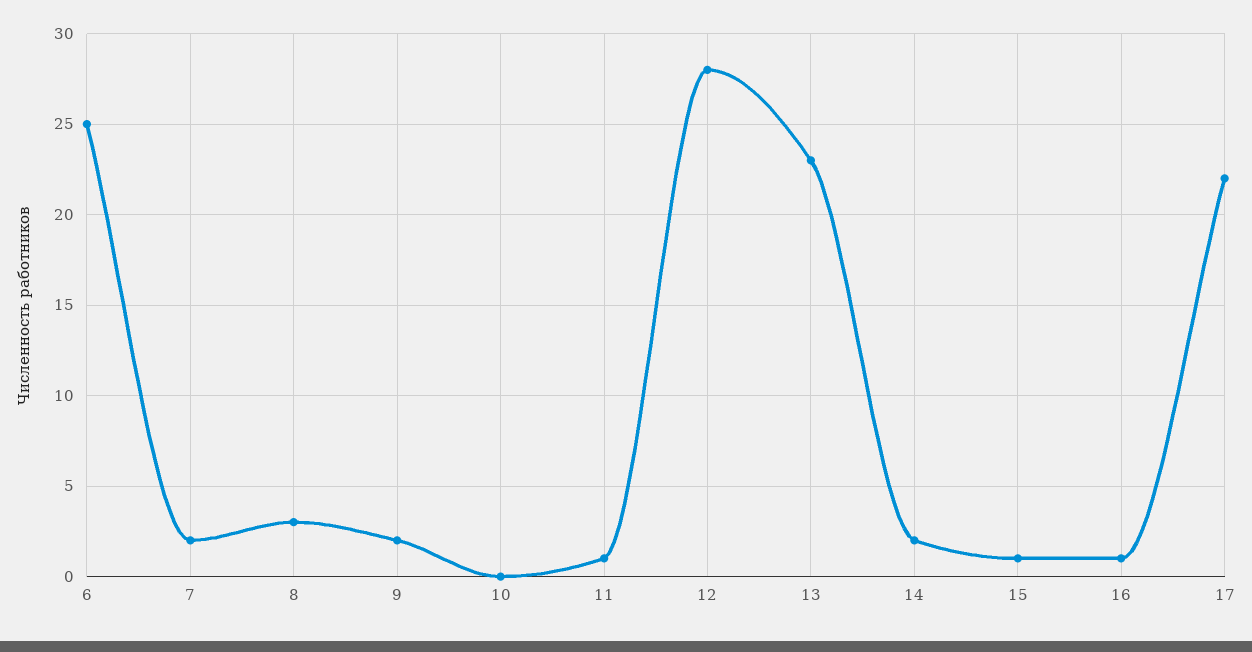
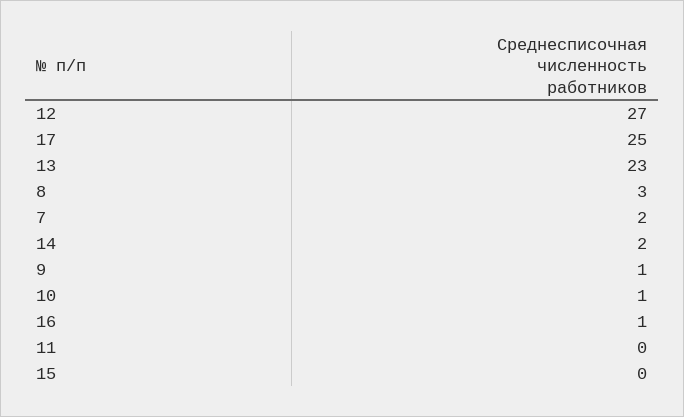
6: 25 -> none
9: 2 -> 1
10: 0 -> 1
11: 1 -> 0
12: 28 -> 27
15: 1 -> 0
17: 22 -> 25

